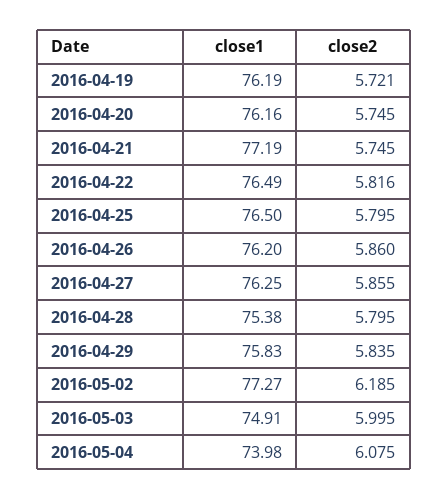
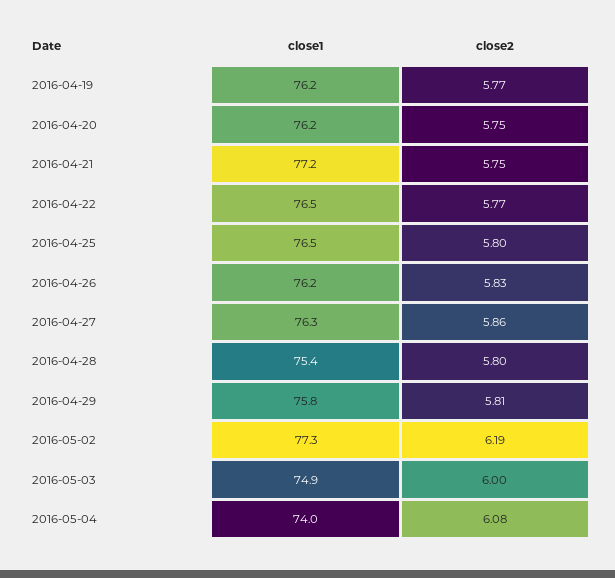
close2, 2016-04-19: 5.721 -> 5.77
close2, 2016-04-22: 5.816 -> 5.77
close2, 2016-04-26: 5.86 -> 5.83
close2, 2016-04-29: 5.835 -> 5.81

